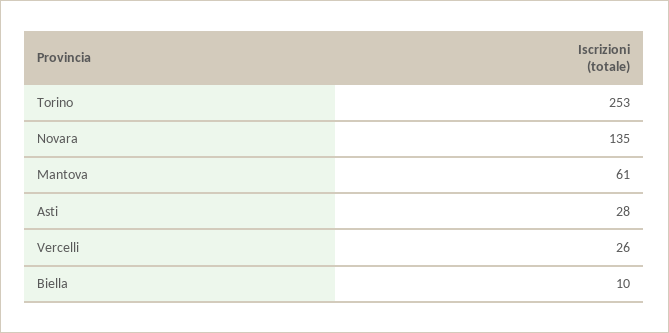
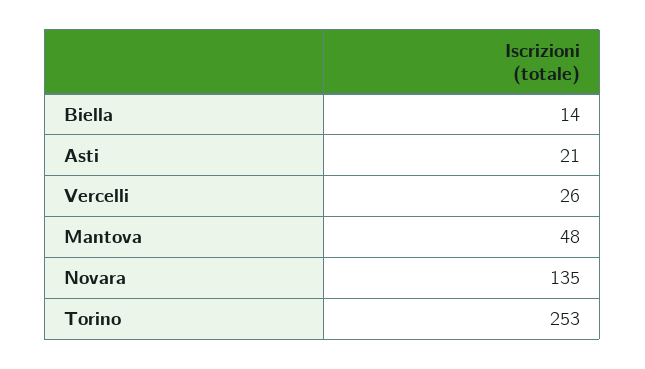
Mantova: 61 -> 48
Asti: 28 -> 21
Biella: 10 -> 14

